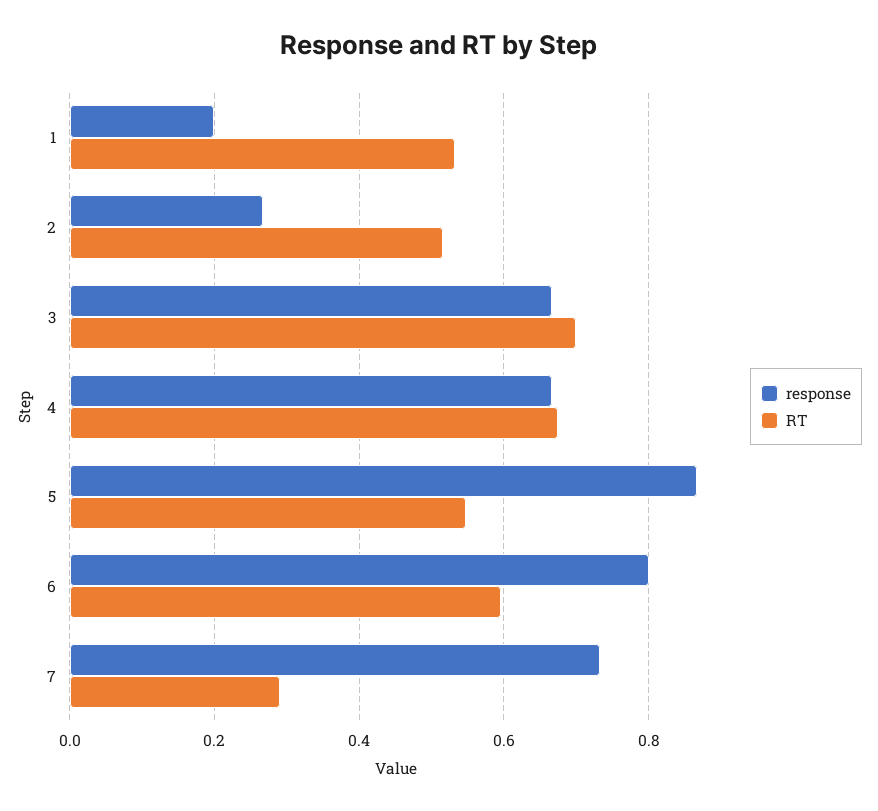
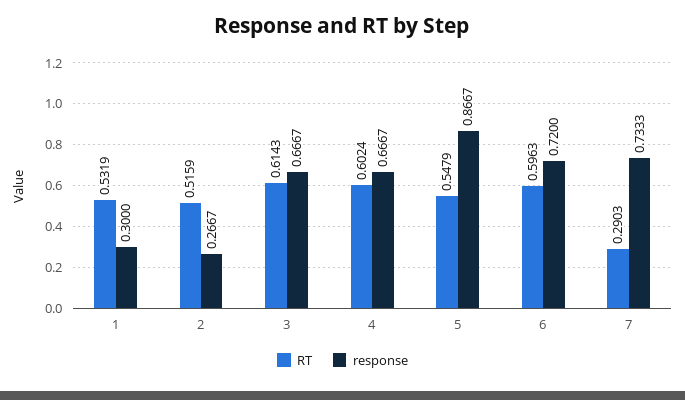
response, 1: 0.2 -> 0.3
RT, 3: 0.7 -> 0.6143
RT, 4: 0.68 -> 0.6024
response, 6: 0.8 -> 0.72

